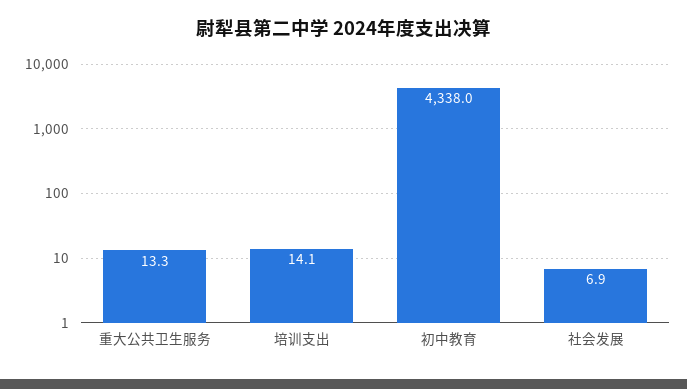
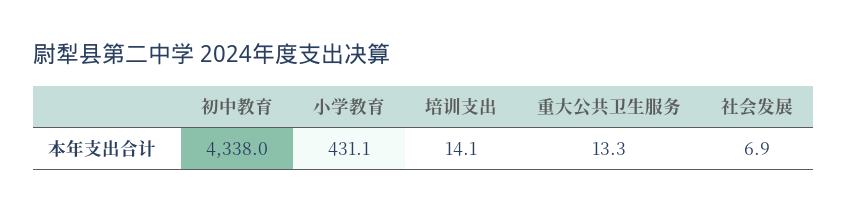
小学教育: none -> 431.1

